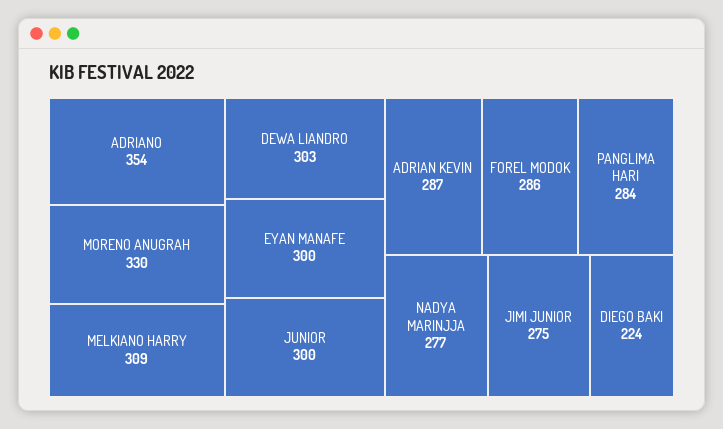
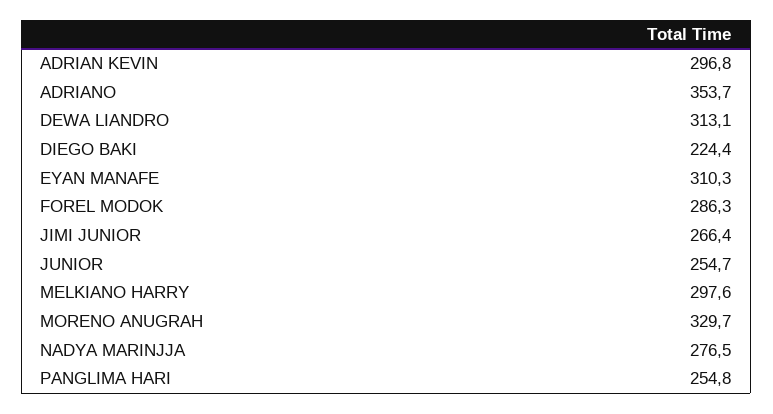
MELKIANO HARRY: 309 -> 297.6
DEWA LIANDRO: 303 -> 313.1
EYAN MANAFE: 300 -> 310.3
JUNIOR: 300 -> 254.7
ADRIAN KEVIN: 287 -> 296.8
PANGLIMA HARI: 284 -> 254.8
JIMI JUNIOR: 275 -> 266.4

